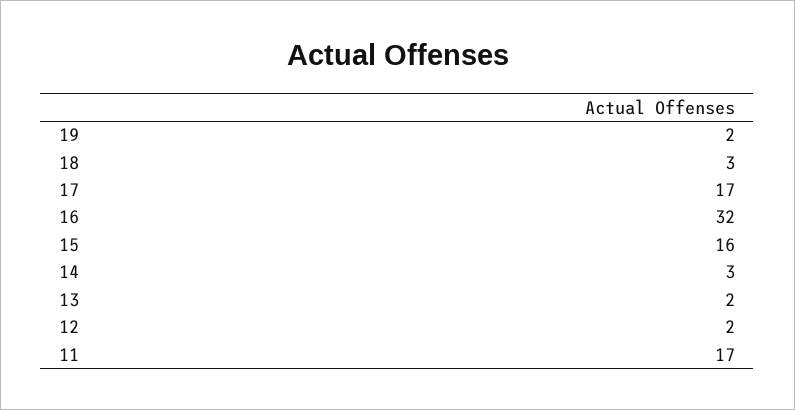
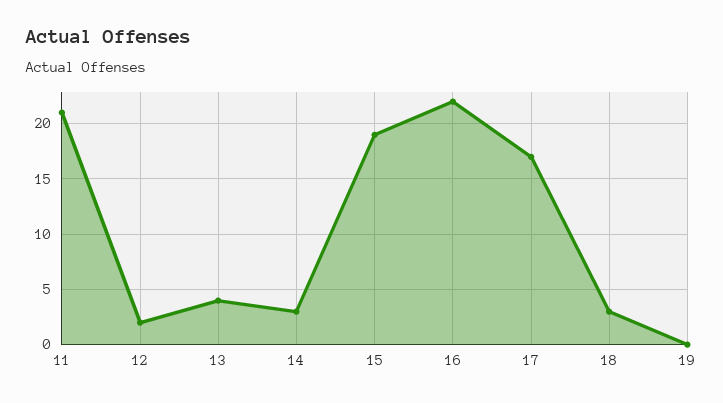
19: 2 -> 0
16: 32 -> 22
15: 16 -> 19
13: 2 -> 4
11: 17 -> 21

